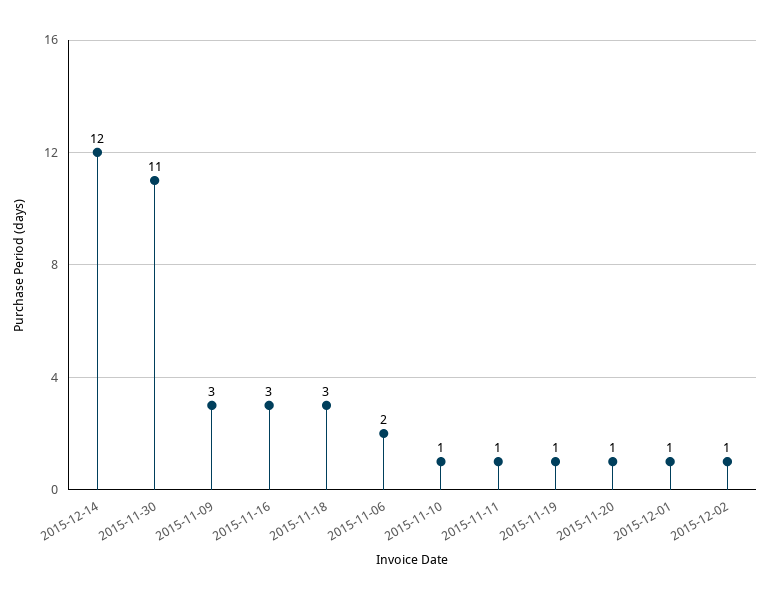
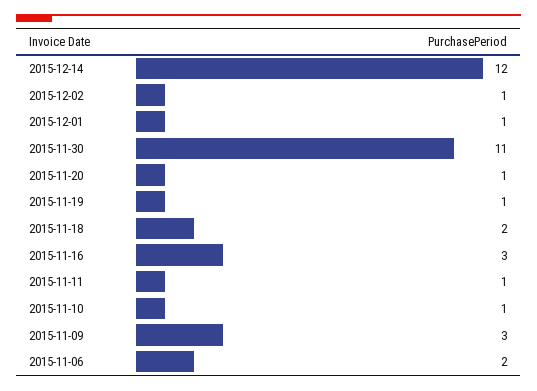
2015-11-18: 3 -> 2

